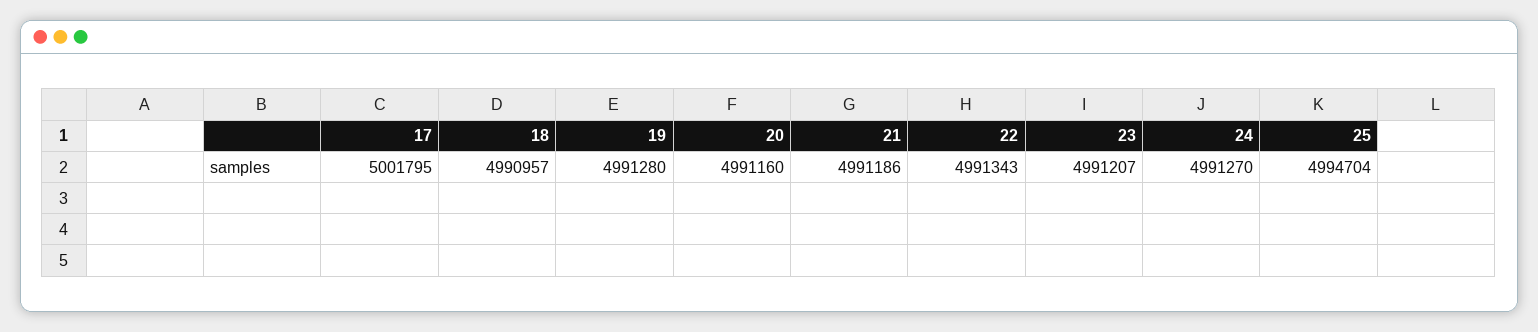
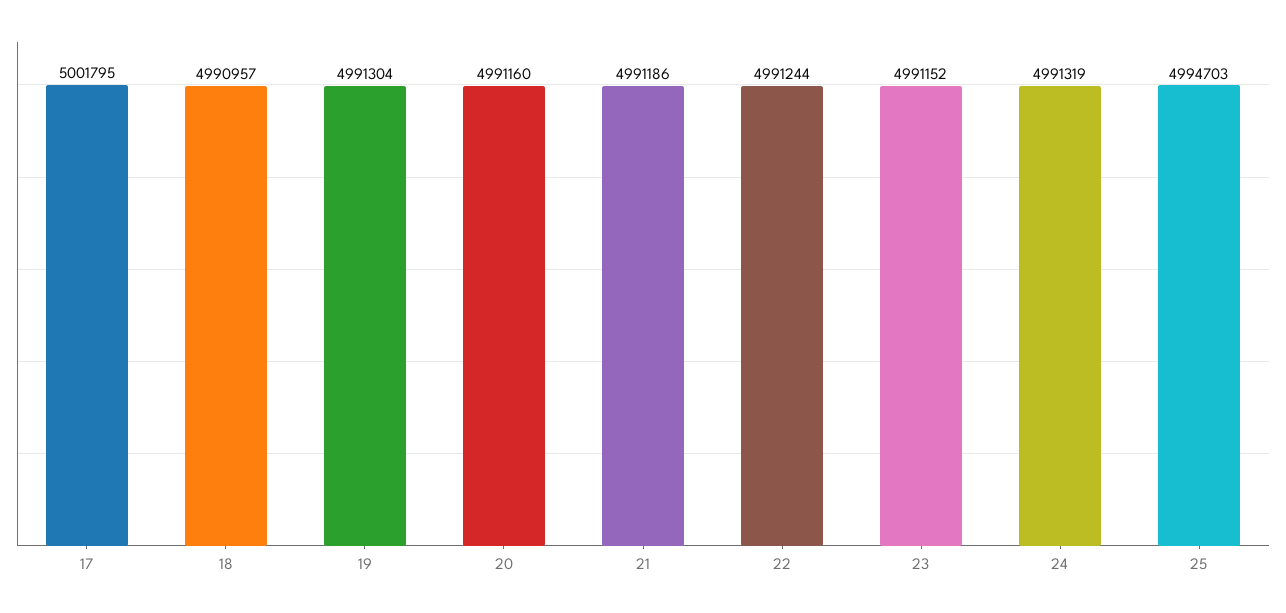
19: 4991280 -> 4991304
22: 4991343 -> 4991244
23: 4991207 -> 4991152
24: 4991270 -> 4991319
25: 4994704 -> 4994703

